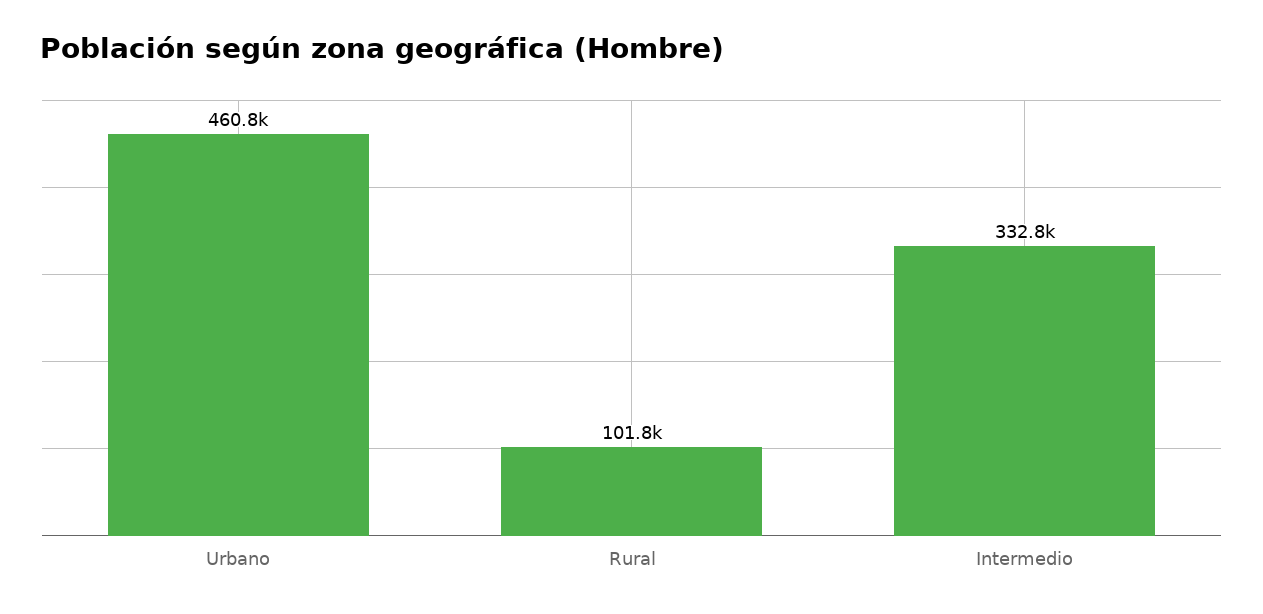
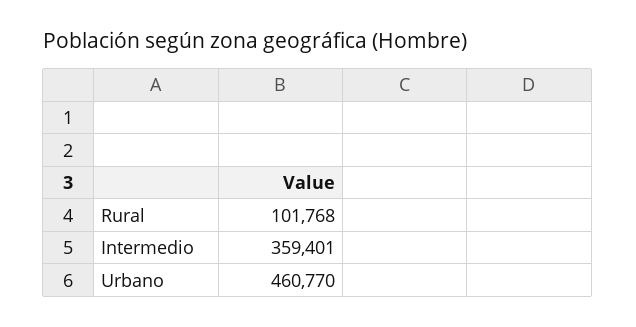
Intermedio: 332800 -> 359401

